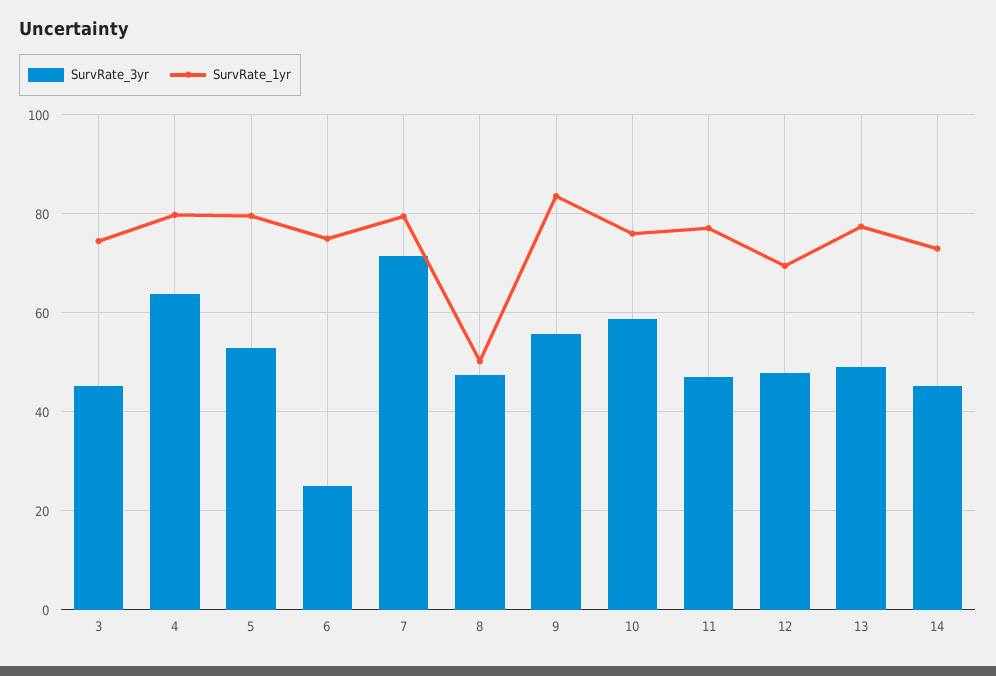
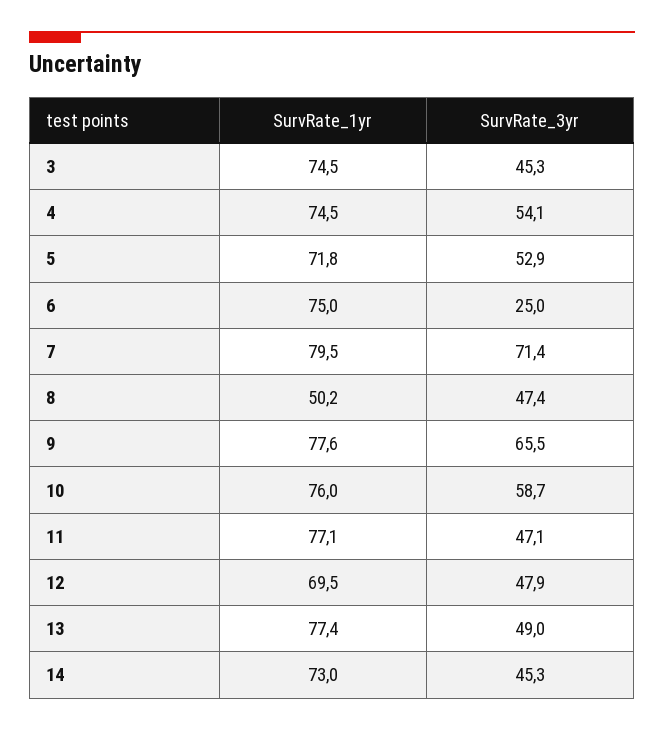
SurvRate_3yr, 4: 64 -> 54.1
SurvRate_1yr, 4: 80 -> 74.5
SurvRate_1yr, 5: 80 -> 71.8
SurvRate_3yr, 9: 56 -> 65.5
SurvRate_1yr, 9: 84 -> 77.6

